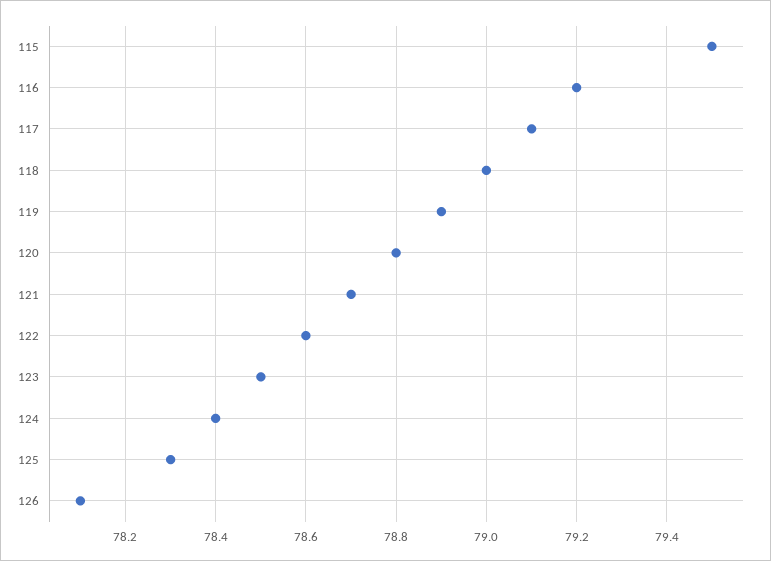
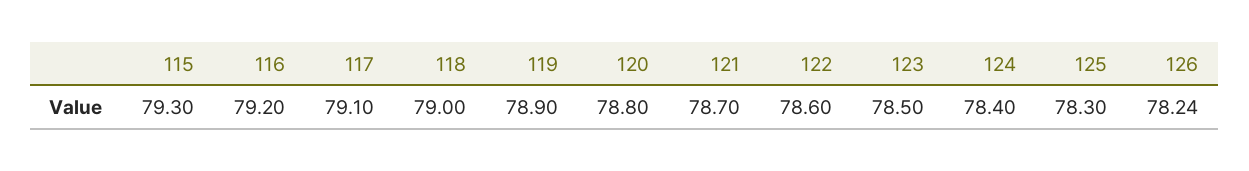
115: 79.5 -> 79.3
126: 78.1 -> 78.24

